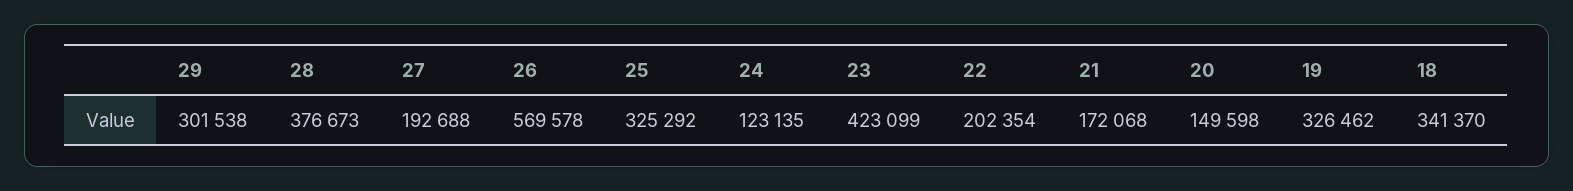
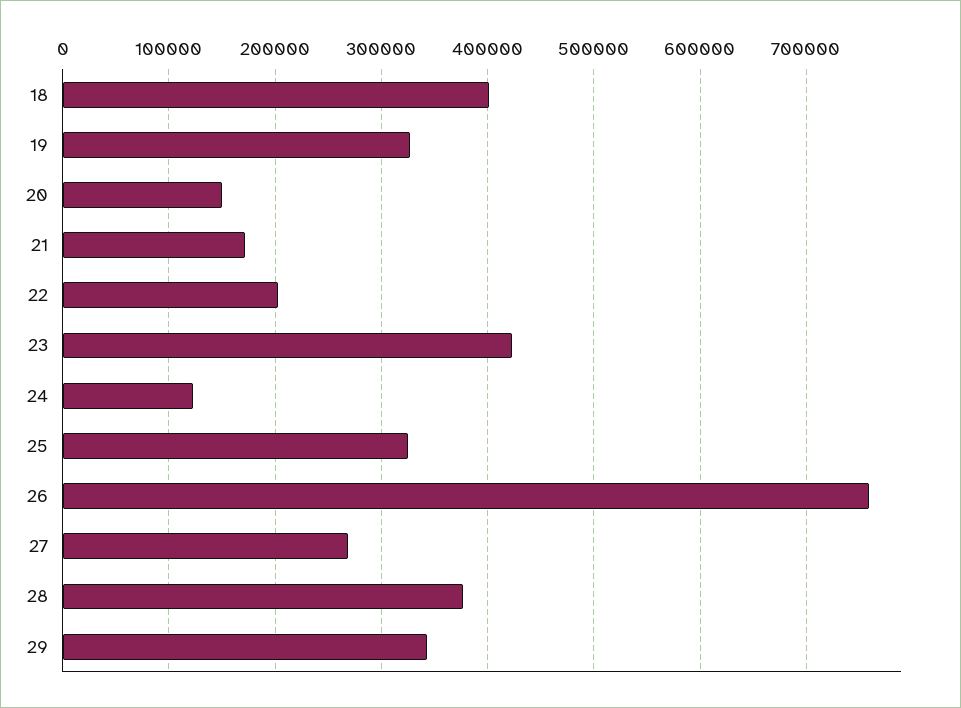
29: 301538 -> 340000
27: 192688 -> 270000
26: 569578 -> 760000
18: 341370 -> 400000

